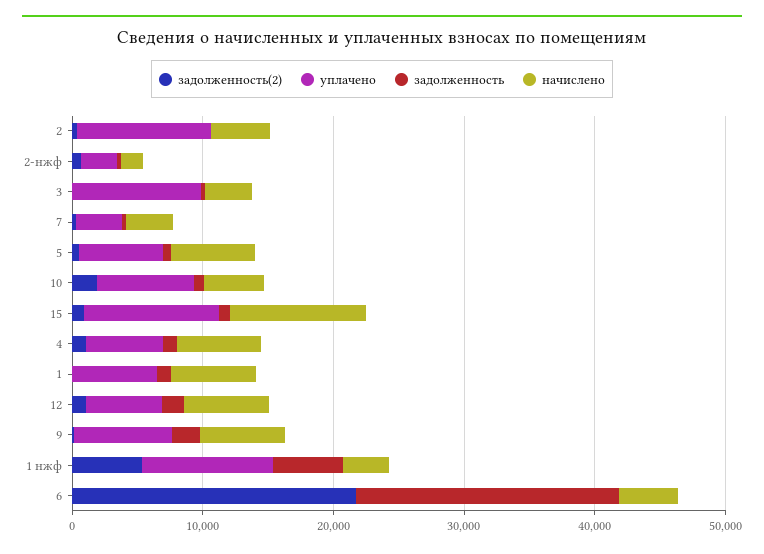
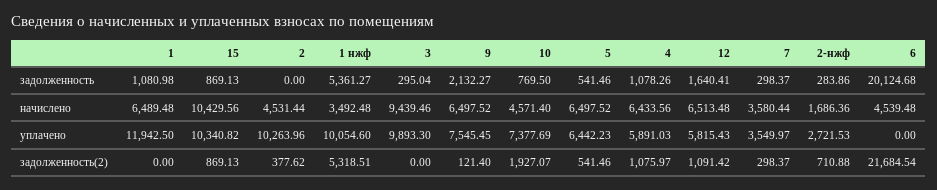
начислено, 3: 4000 -> 9439.46
уплачено, 1: 6000 -> 11942.5

